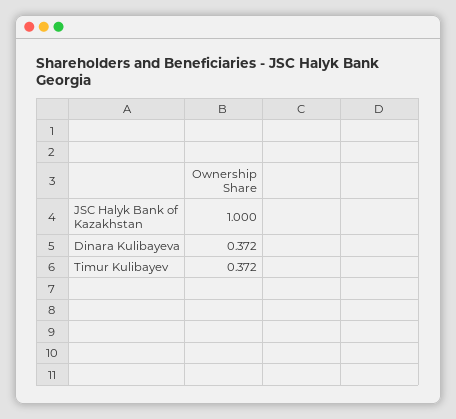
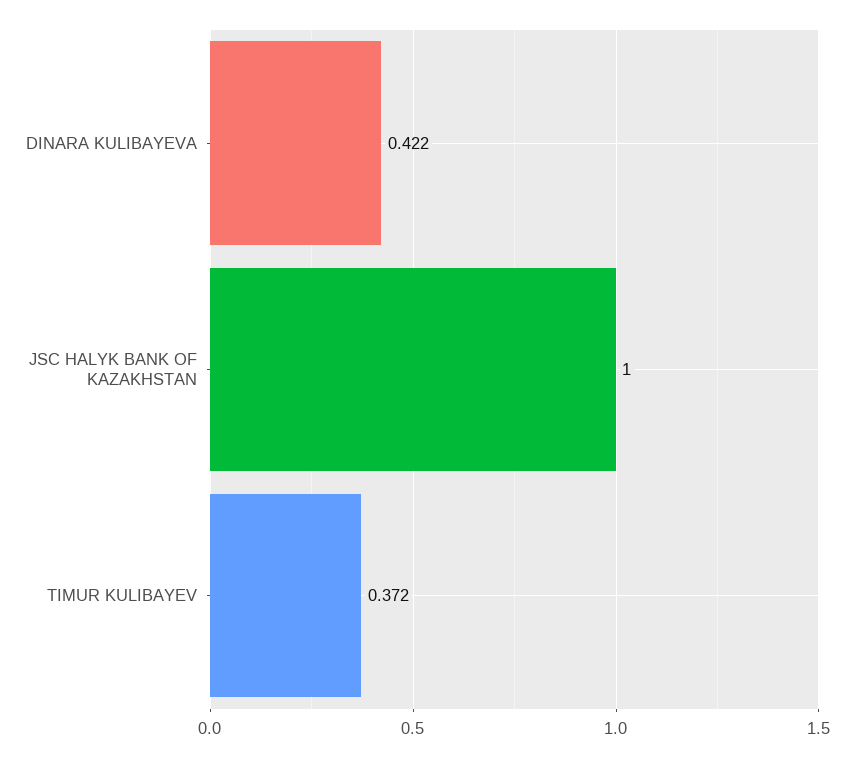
Dinara Kulibayeva: 0.372 -> 0.422

